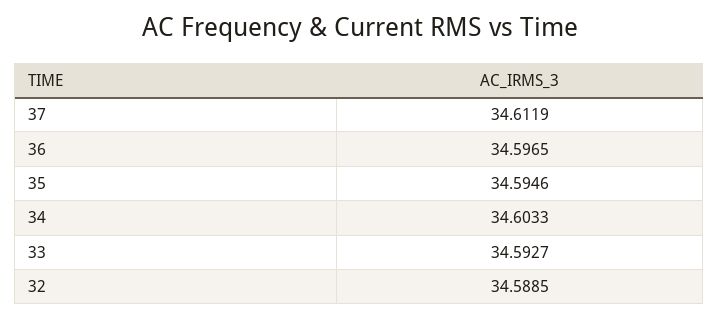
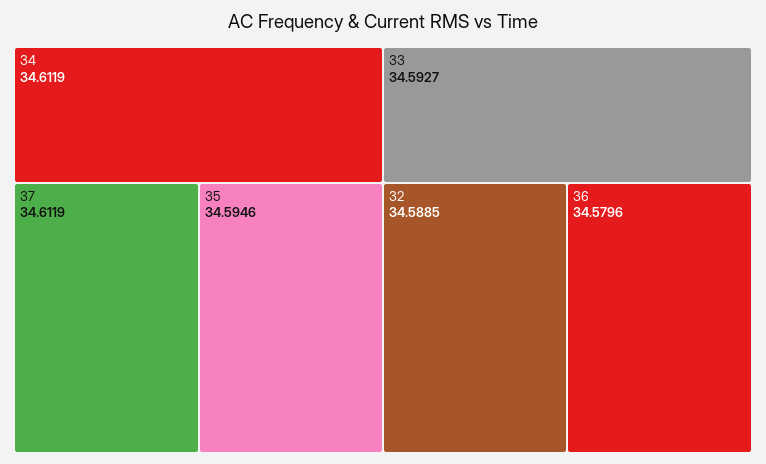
36: 34.5965 -> 34.5796
34: 34.6033 -> 34.6119

